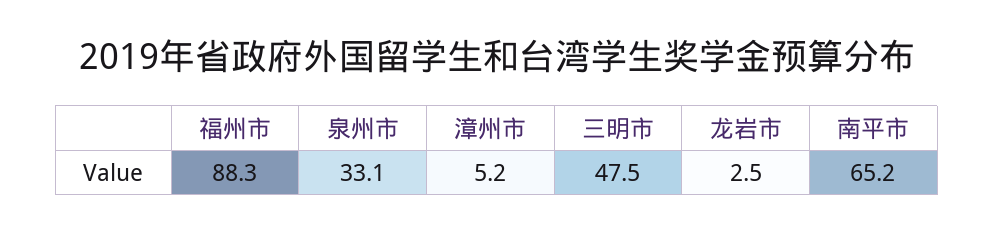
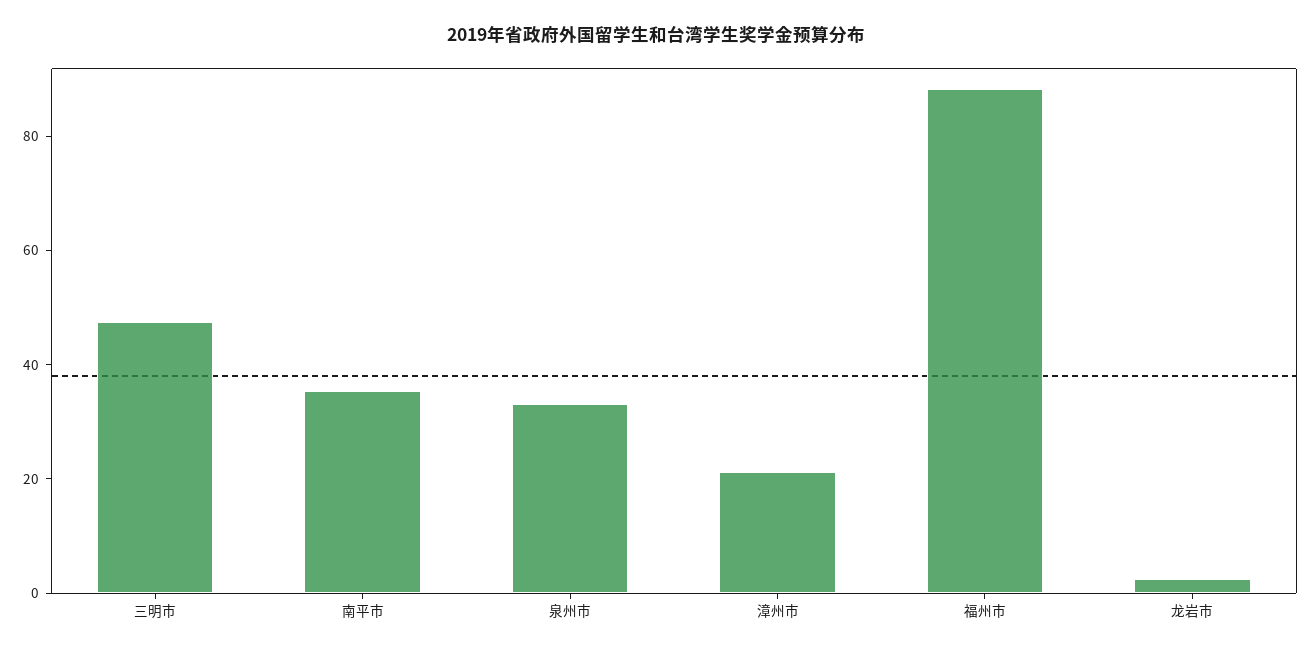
漳州市: 5.2 -> 20
南平市: 65.2 -> 35

